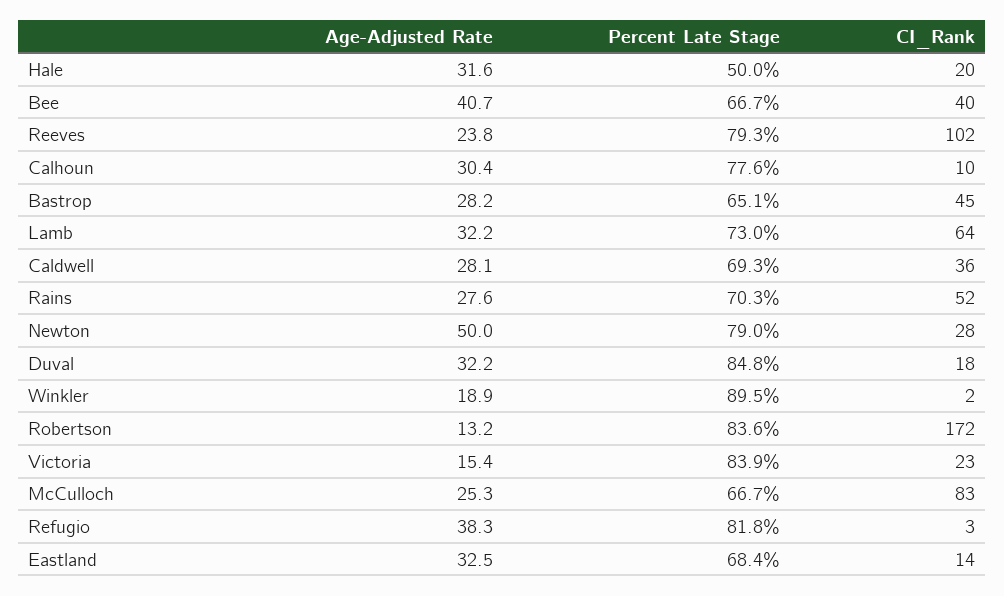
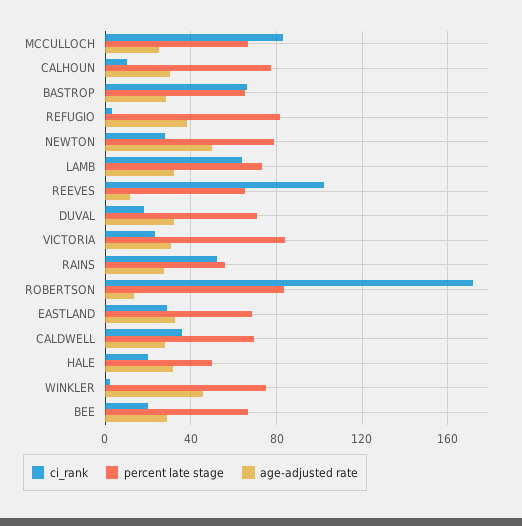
Age-Adjusted Rate, Bee: 40.7 -> 30
CI_Rank, Bee: 40 -> 20
Age-Adjusted Rate, Reeves: 23.8 -> 10
Percent Late Stage, Reeves: 79.3 -> 65
CI_Rank, Bastrop: 45 -> 65
Percent Late Stage, Rains: 70.3 -> 55
Percent Late Stage, Duval: 84.8 -> 70
Age-Adjusted Rate, Winkler: 18.9 -> 45
Percent Late Stage, Winkler: 89.5 -> 75
Age-Adjusted Rate, Victoria: 15.4 -> 30
CI_Rank, Eastland: 14 -> 30

